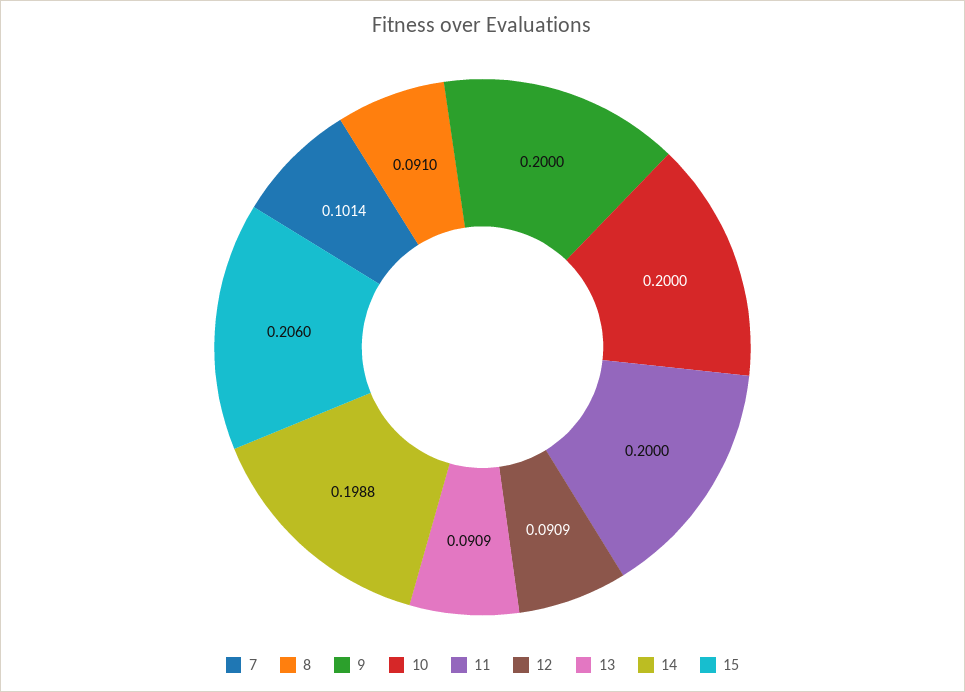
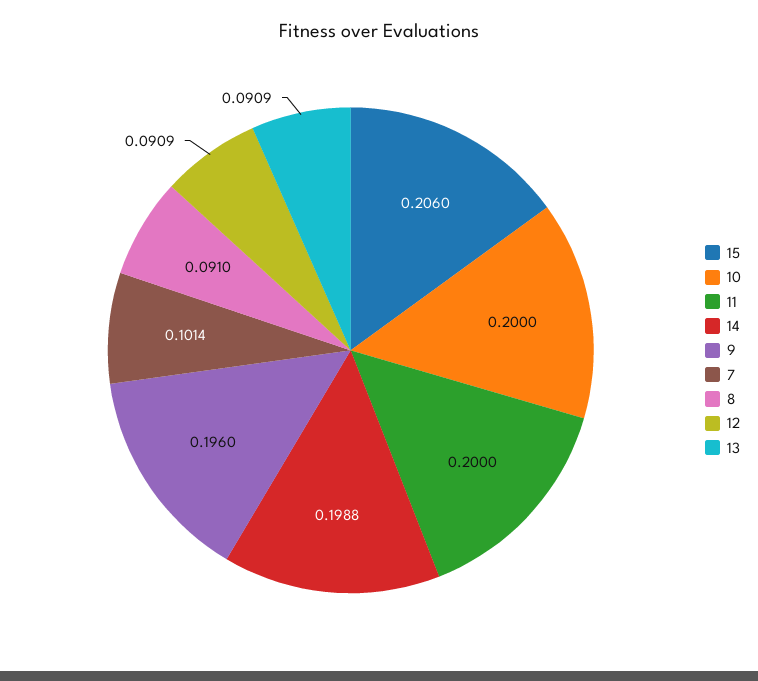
9: 0.2 -> 0.196

